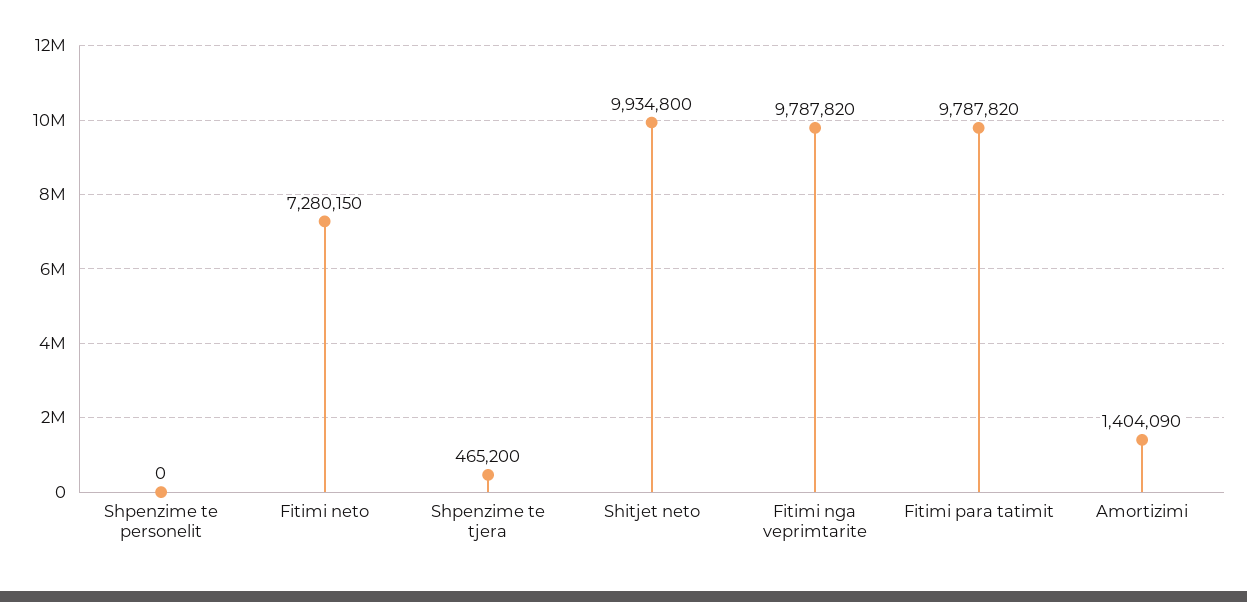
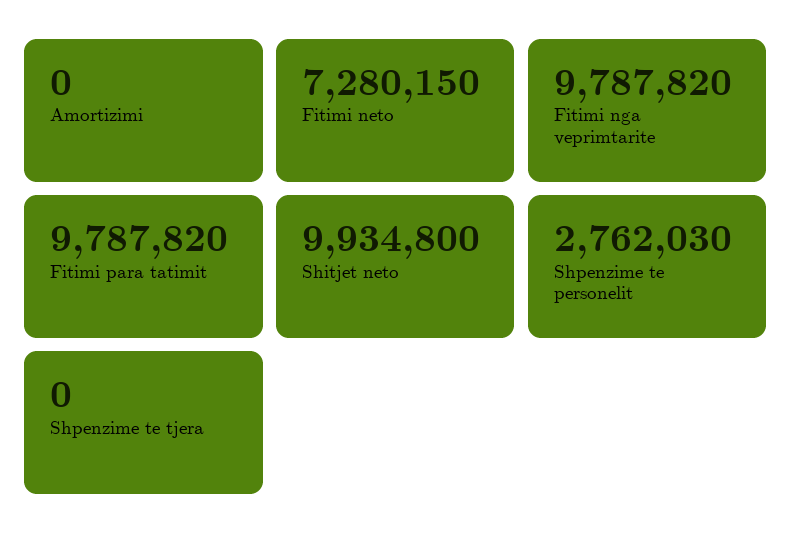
Shpenzime te personelit: 0 -> 2762030
Shpenzime te tjera: 465200 -> 0
Amortizimi: 1404090 -> 0

